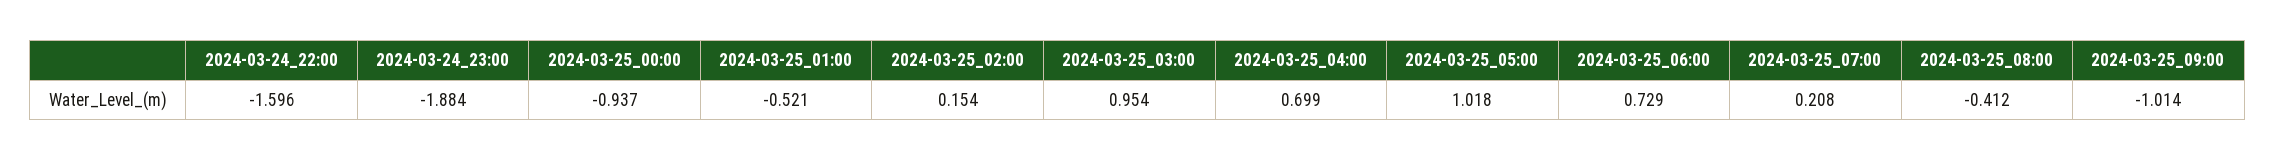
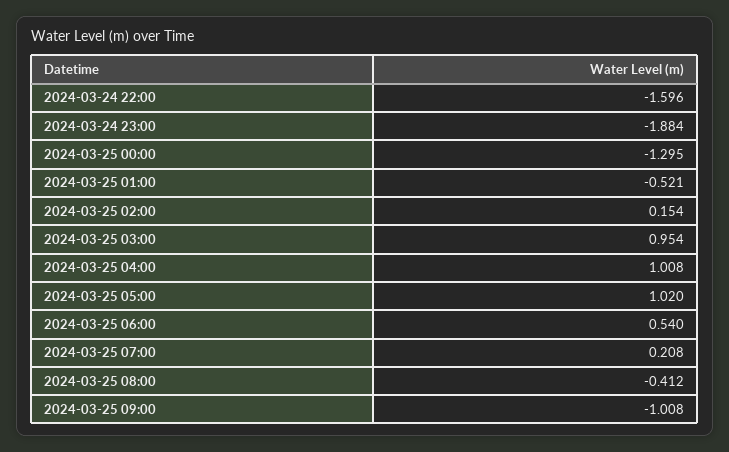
2024-03-25_00:00: -0.937 -> -1.295
2024-03-25_04:00: 0.699 -> 1.008
2024-03-25_05:00: 1.018 -> 1.02
2024-03-25_06:00: 0.729 -> 0.54
2024-03-25_09:00: -1.014 -> -1.008

